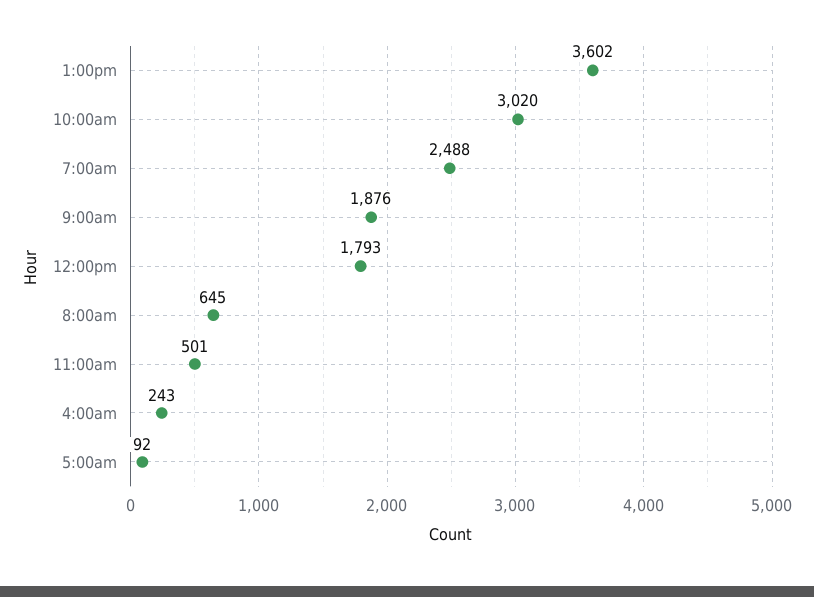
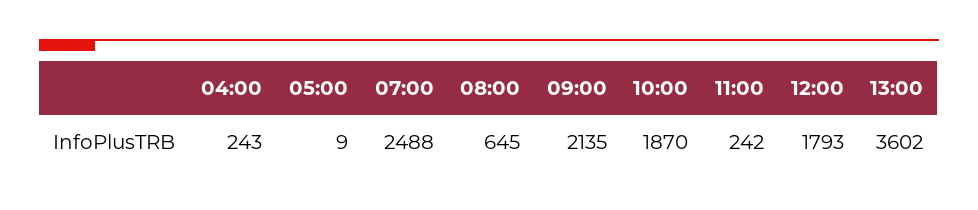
10:00am: 3020 -> 1870
9:00am: 1876 -> 2135
11:00am: 501 -> 242
5:00am: 92 -> 9

